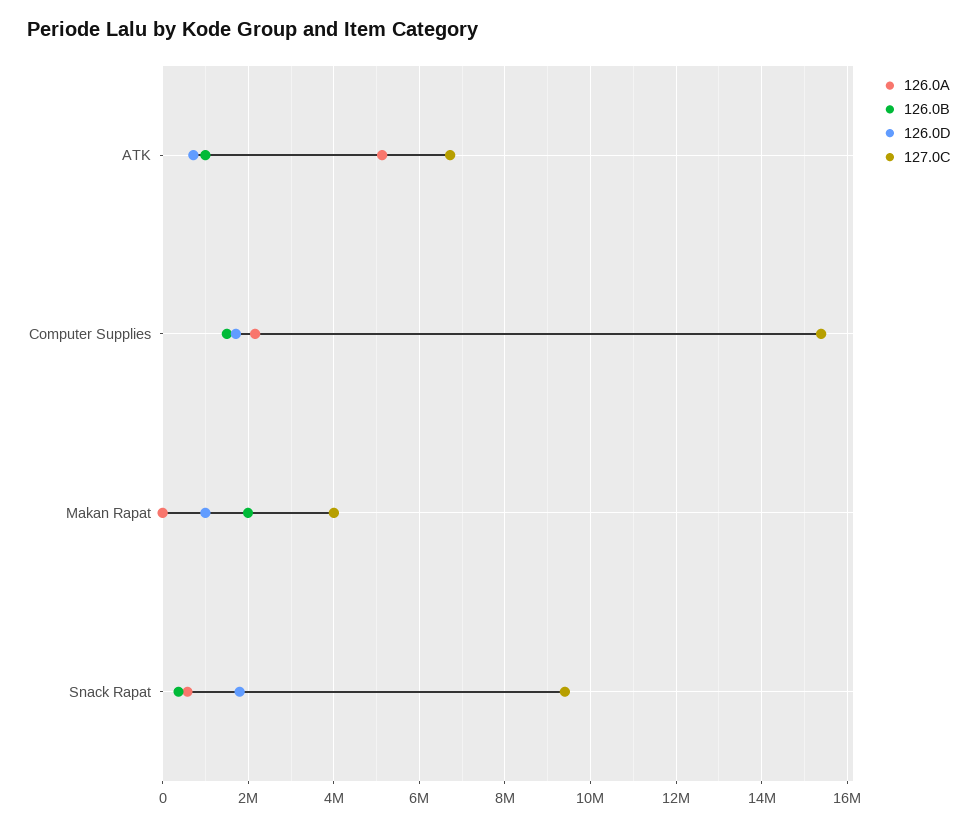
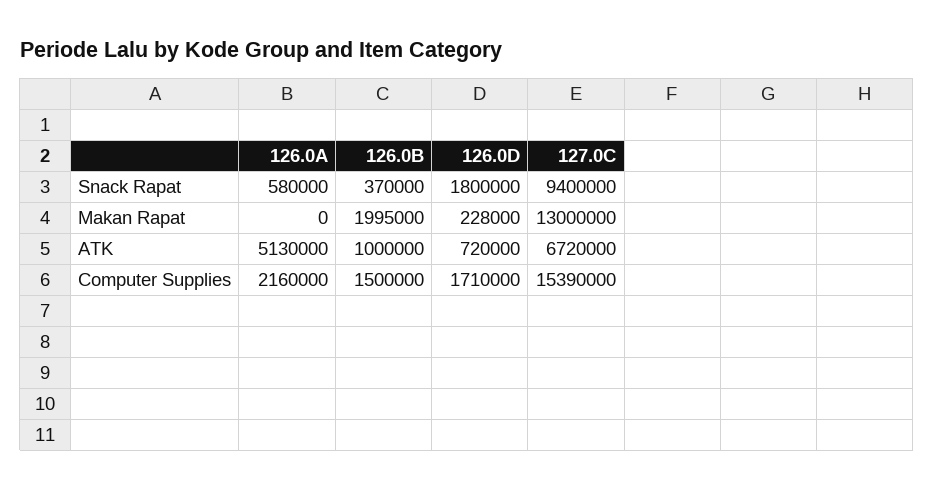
126.0D, Makan Rapat: 1000000 -> 228000
127.0C, Makan Rapat: 4000000 -> 13000000

